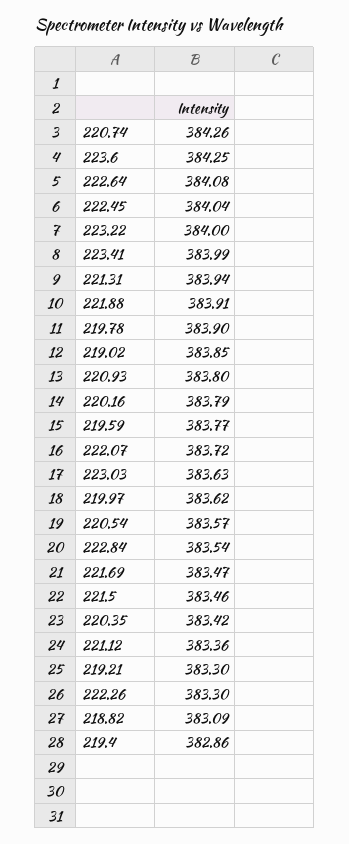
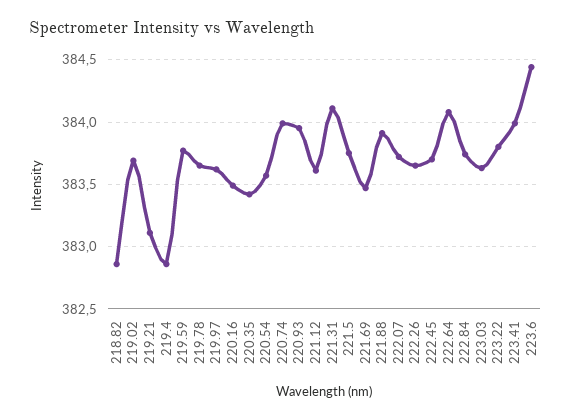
220.74: 384.26 -> 384
223.6: 384.25 -> 384.45
222.45: 384.04 -> 383.7
223.22: 384 -> 383.8
221.31: 383.94 -> 384.1
219.78: 383.9 -> 383.65
219.02: 383.85 -> 383.7
220.93: 383.8 -> 383.95
220.16: 383.79 -> 383.5
222.84: 383.54 -> 383.75
221.5: 383.46 -> 383.75
221.12: 383.36 -> 383.6
219.21: 383.3 -> 383.1
222.26: 383.3 -> 383.65
218.82: 383.09 -> 382.85

